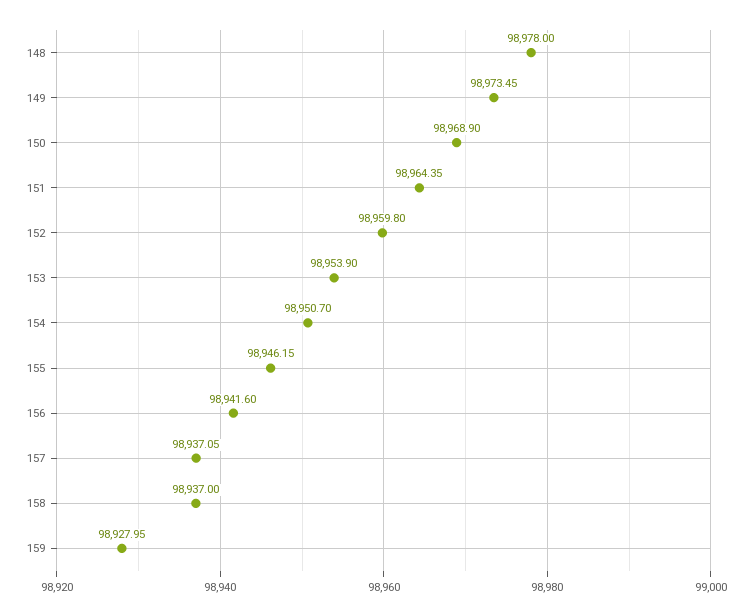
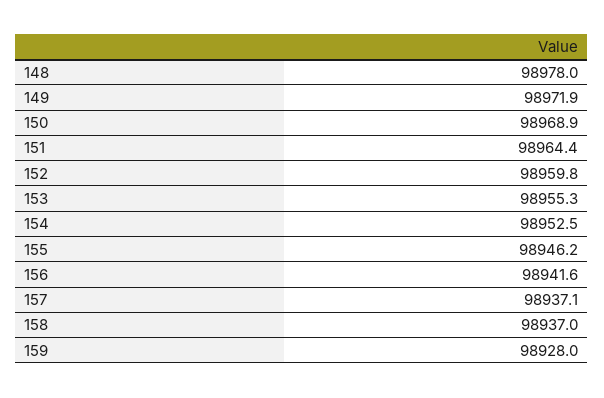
149: 98973.45 -> 98971.9
153: 98953.9 -> 98955.3
154: 98950.7 -> 98952.5

